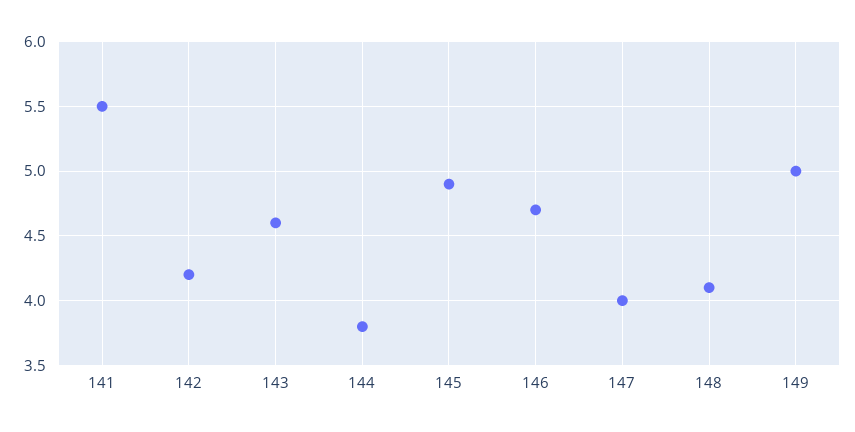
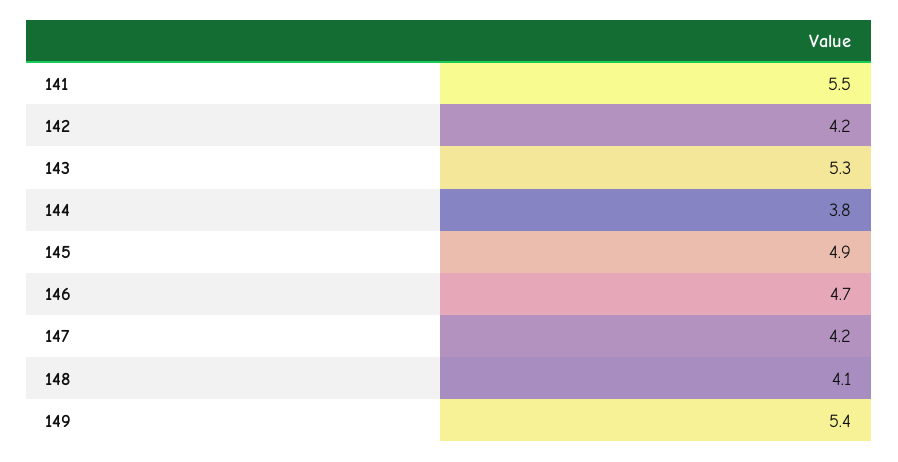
143: 4.6 -> 5.3
147: 4 -> 4.2
149: 5 -> 5.4

